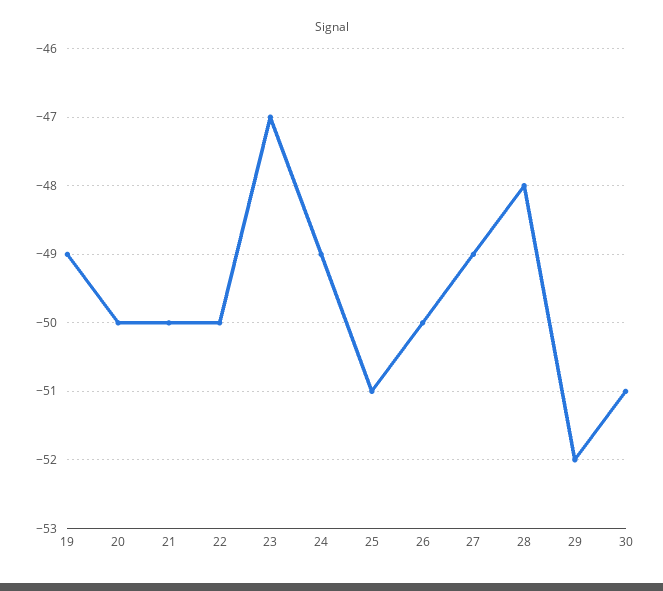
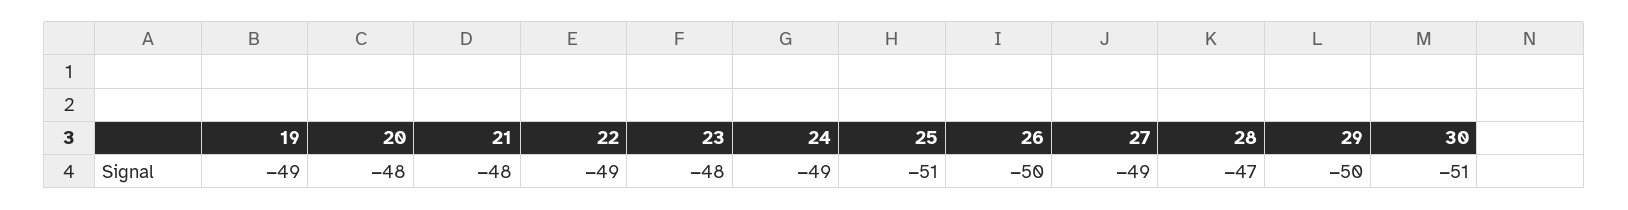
20: -50 -> -48
21: -50 -> -48
22: -50 -> -49
23: -47 -> -48
28: -48 -> -47
29: -52 -> -50

